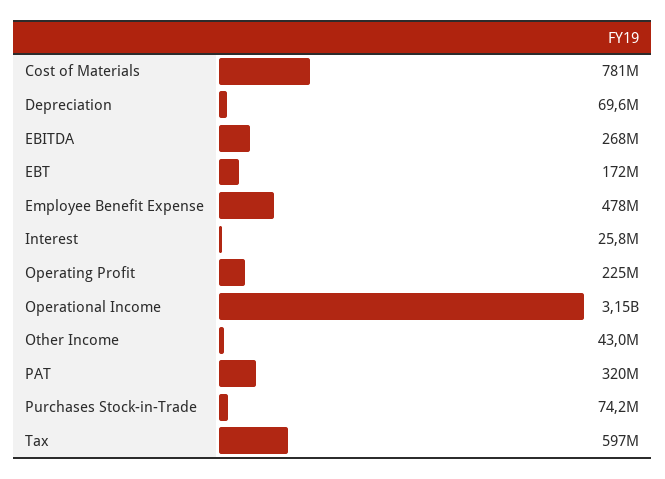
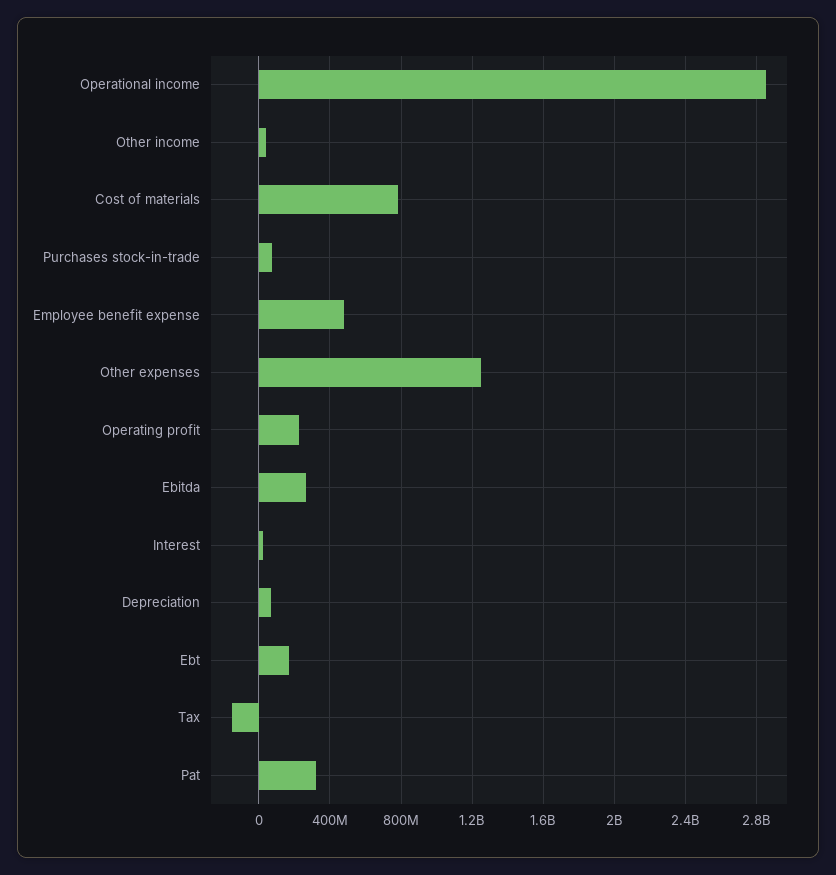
Operational Income: 3150000000 -> 2850000000
Tax: 597000000 -> -150000000
Other expenses: none -> 1250000000

